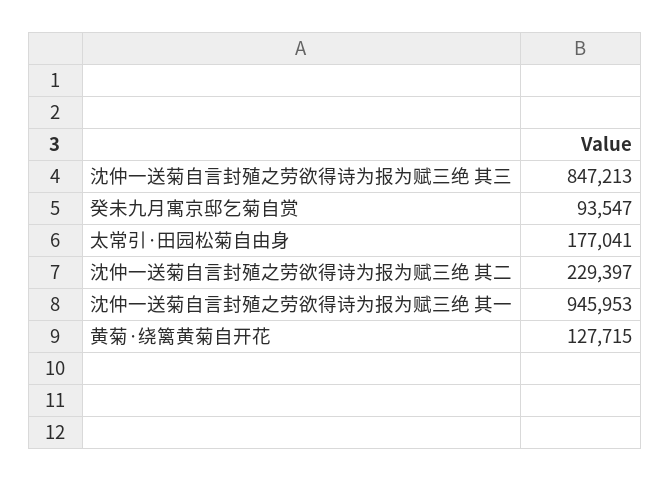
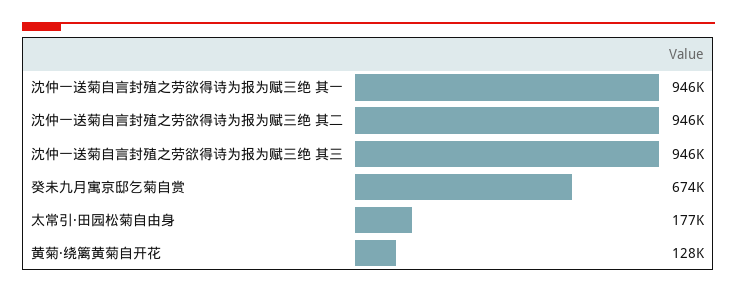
沈仲一送菊自言封殖之劳欲得诗为报为赋三绝 其三: 847213 -> 946000
癸未九月寓京邸乞菊自赏: 93547 -> 674000
沈仲一送菊自言封殖之劳欲得诗为报为赋三绝 其二: 229397 -> 946000

